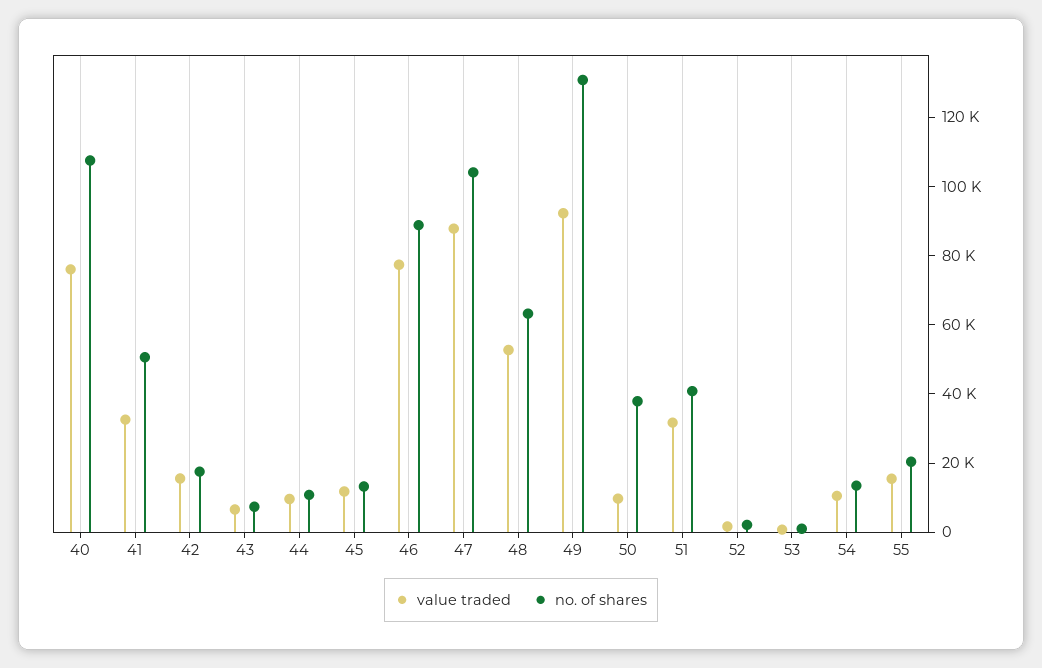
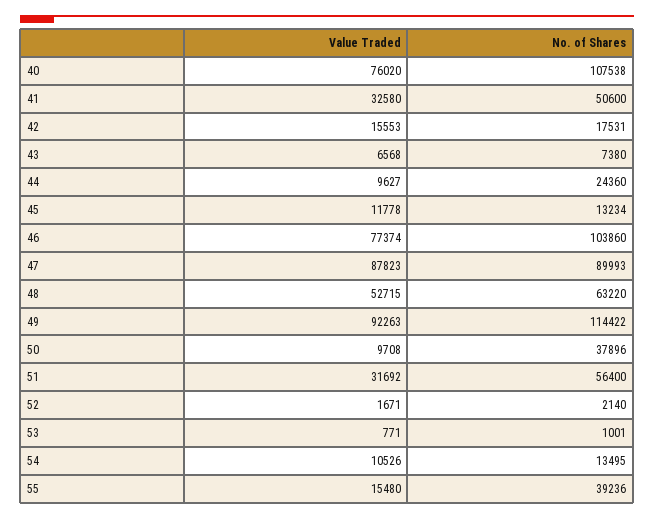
no. of shares, 44: 10000 -> 24360
no. of shares, 46: 90000 -> 103860
no. of shares, 47: 105000 -> 89993
no. of shares, 49: 130000 -> 114422
no. of shares, 51: 40000 -> 56400
no. of shares, 55: 20000 -> 39236

